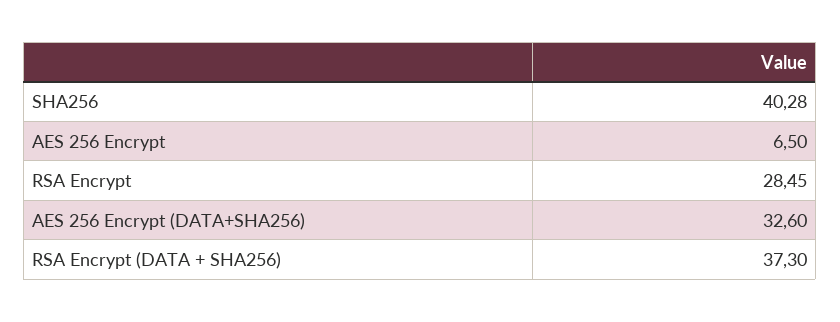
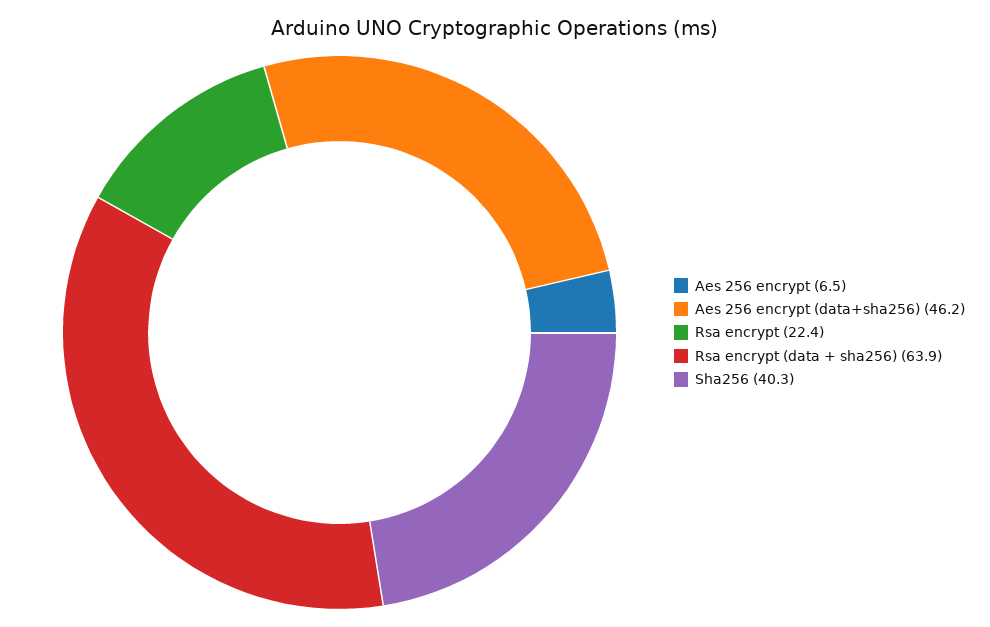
RSA Encrypt: 28.45 -> 22.4
AES 256 Encrypt (DATA+SHA256): 32.6 -> 46.2
RSA Encrypt (DATA + SHA256): 37.3 -> 63.9

